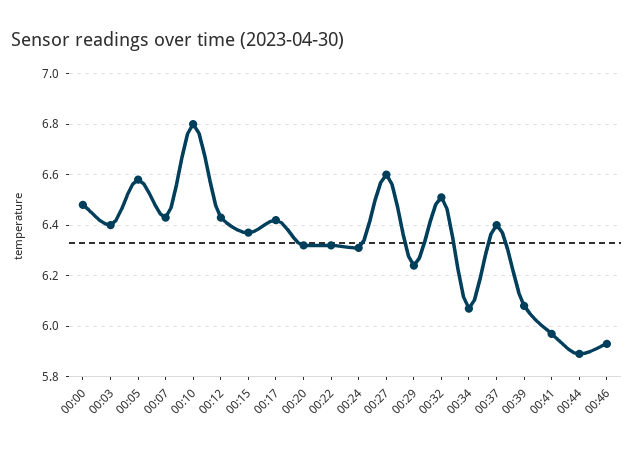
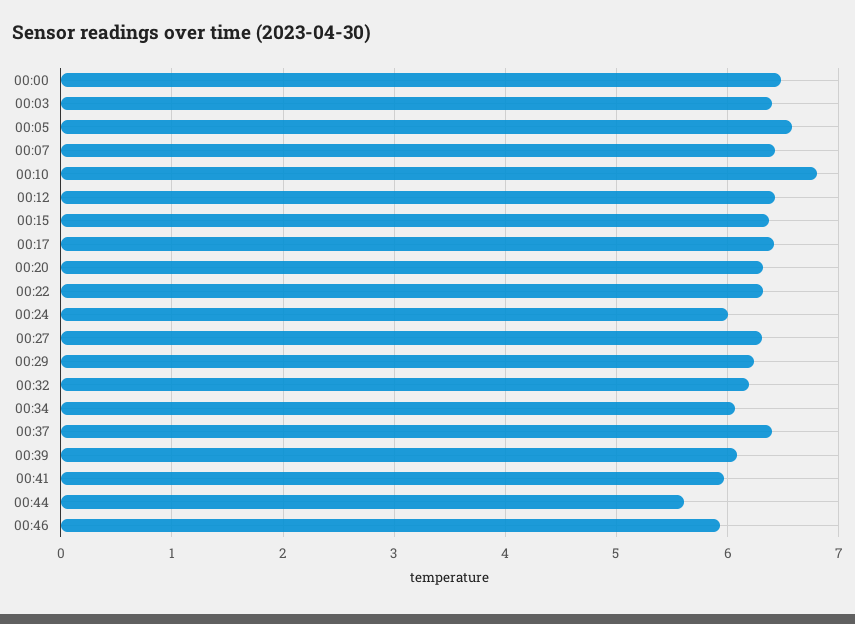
00:24: 6.3 -> 6
00:27: 6.6 -> 6.3
00:32: 6.5 -> 6.2
00:44: 5.9 -> 5.6

